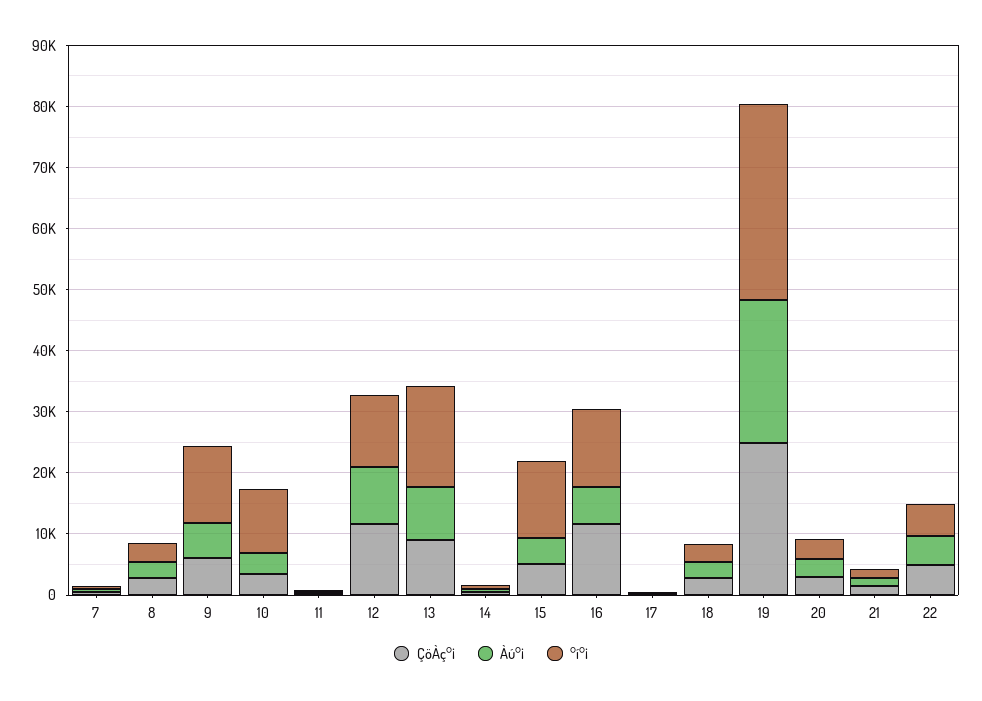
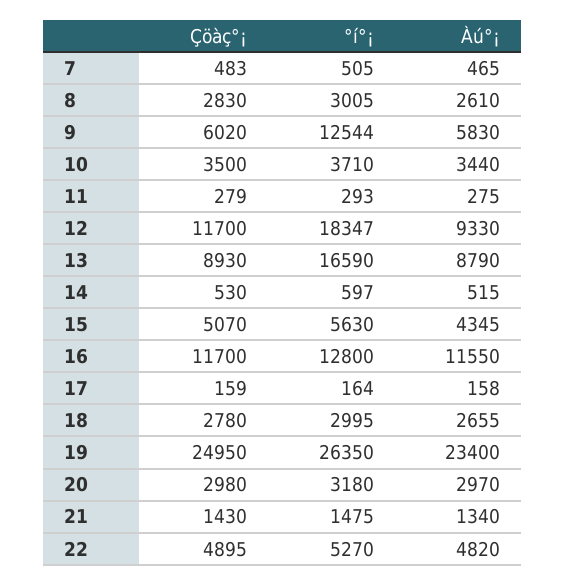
°í°¡, 10: 10000 -> 3710
°í°¡, 12: 12000 -> 18347
°í°¡, 15: 12000 -> 5630
Àú°¡, 16: 6000 -> 11550
°í°¡, 19: 32000 -> 26350

